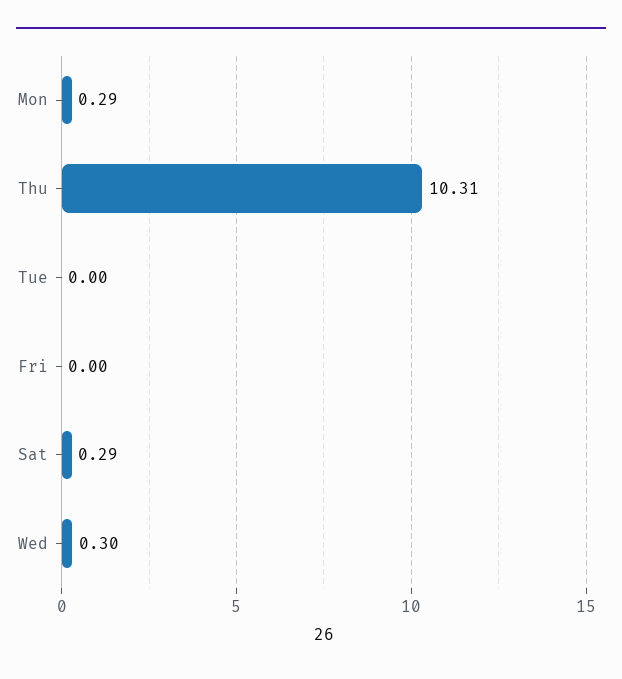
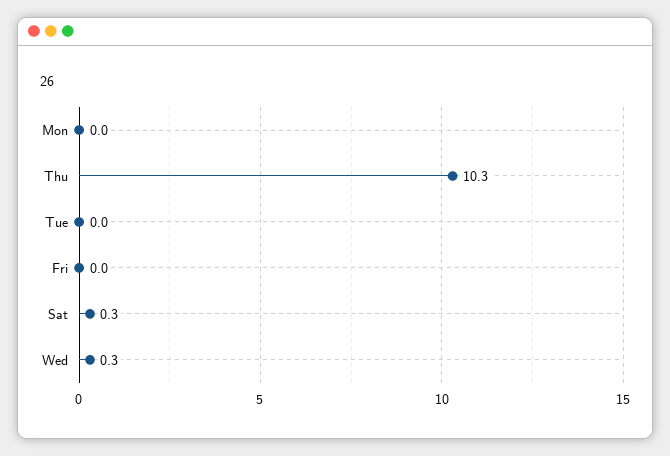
Mon: 0.29 -> 0

